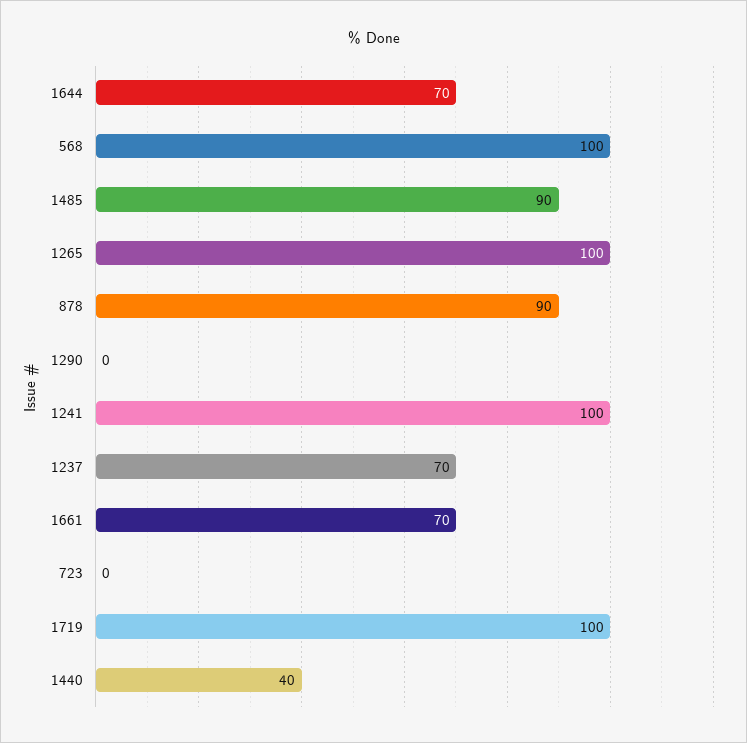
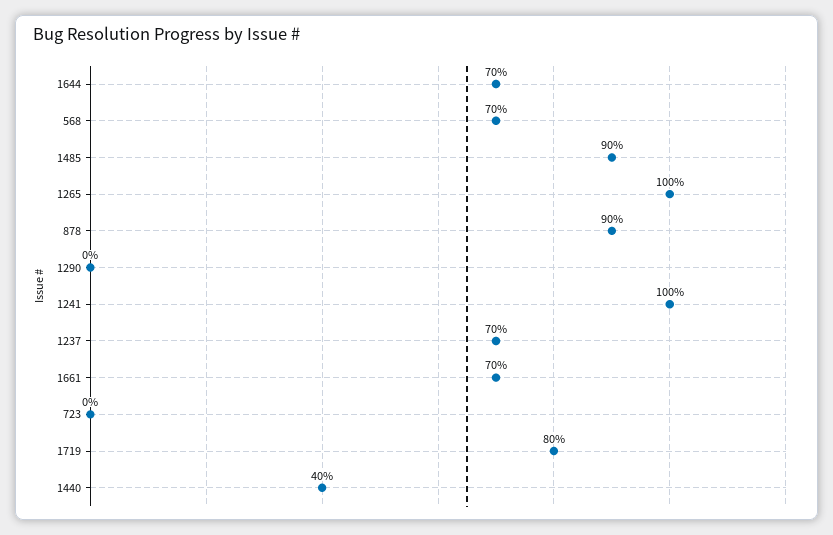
568: 100 -> 70
1719: 100 -> 80

